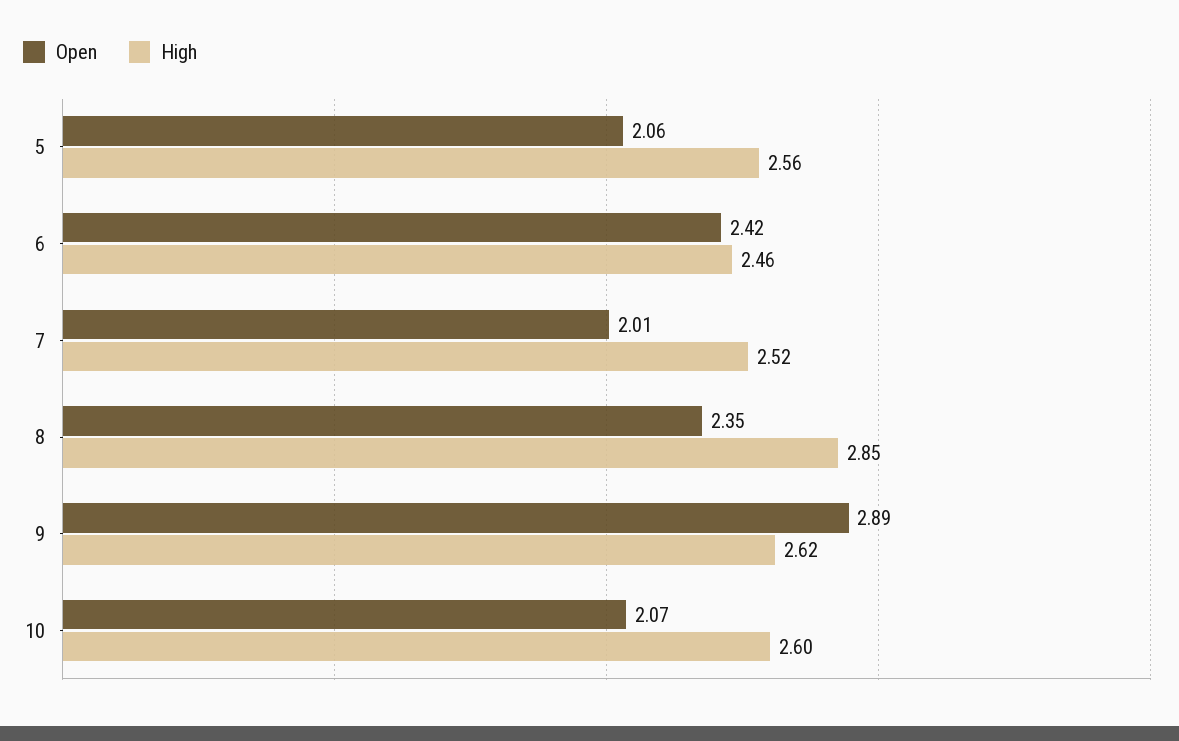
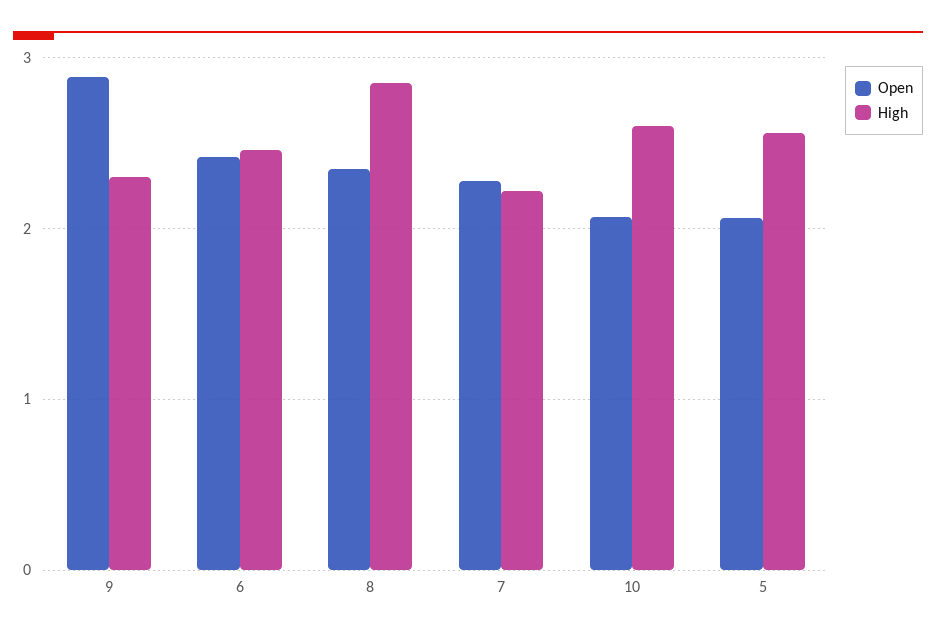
Open, 7: 2.01 -> 2.3
High, 7: 2.52 -> 2.2
High, 9: 2.62 -> 2.3

